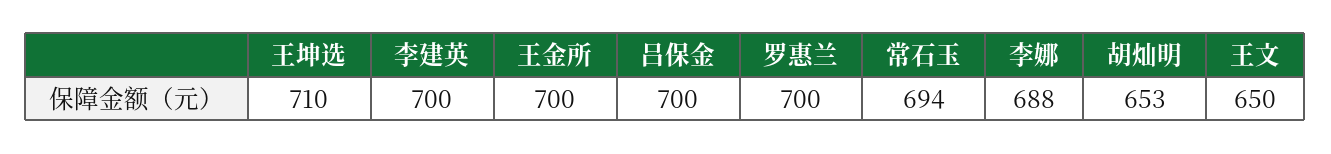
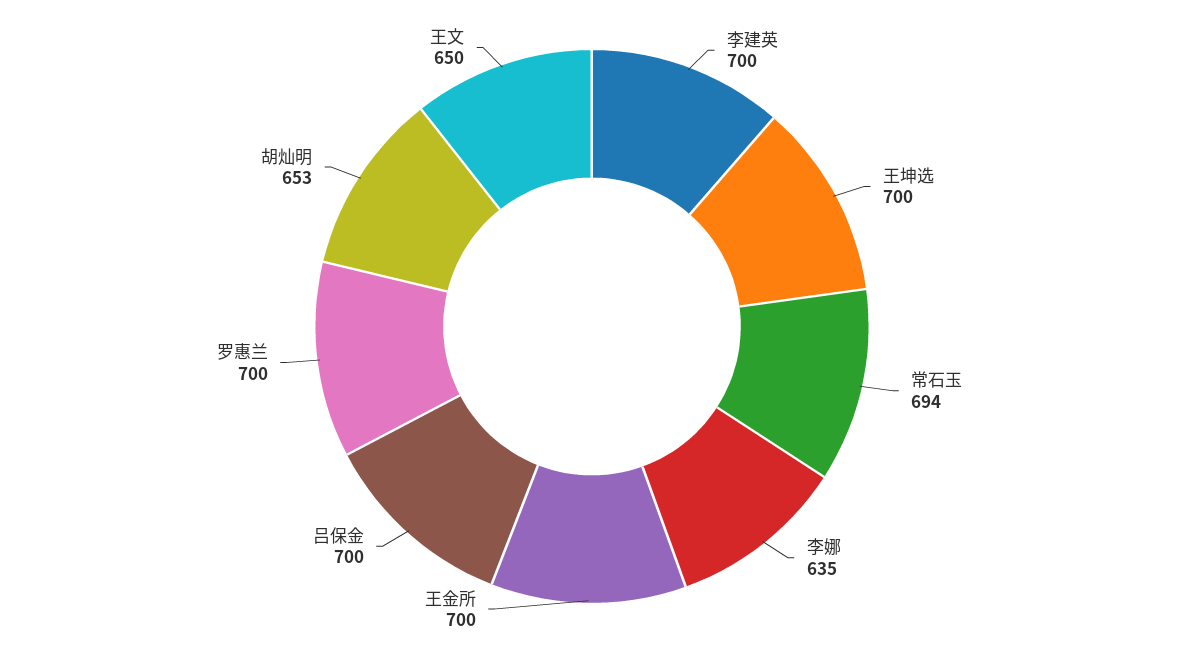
王坤选: 710 -> 700
李娜: 688 -> 635

